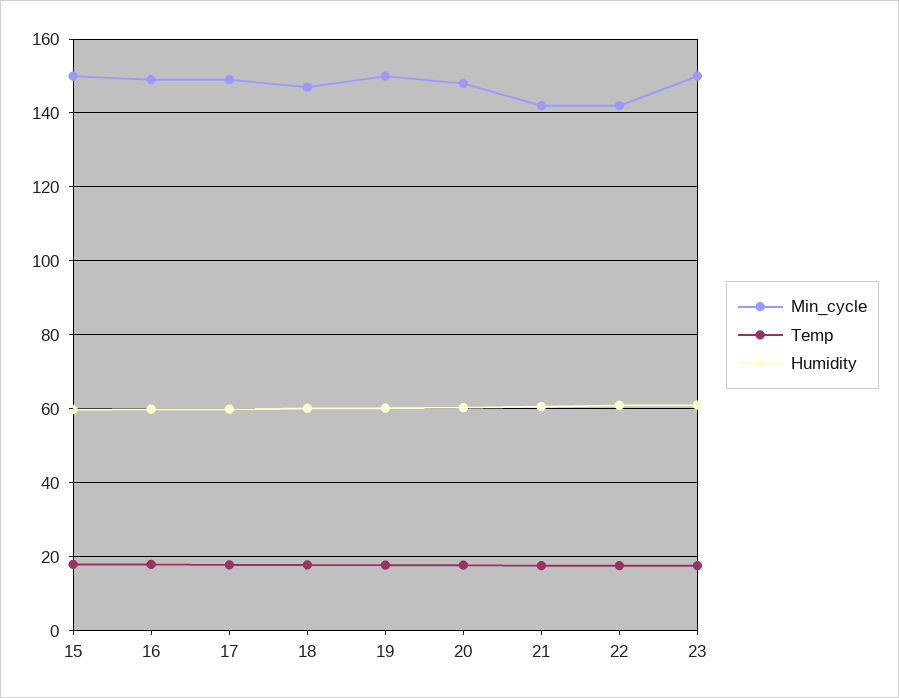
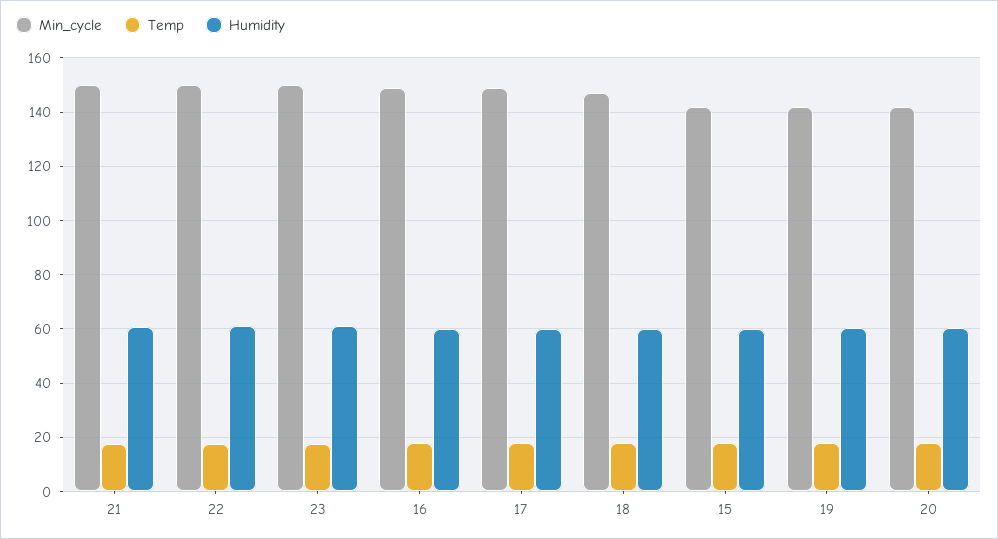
Min_cycle, 15: 150 -> 142.5
Min_cycle, 19: 150 -> 142.5
Min_cycle, 20: 148 -> 142.5
Min_cycle, 21: 142 -> 150
Min_cycle, 22: 142 -> 150

